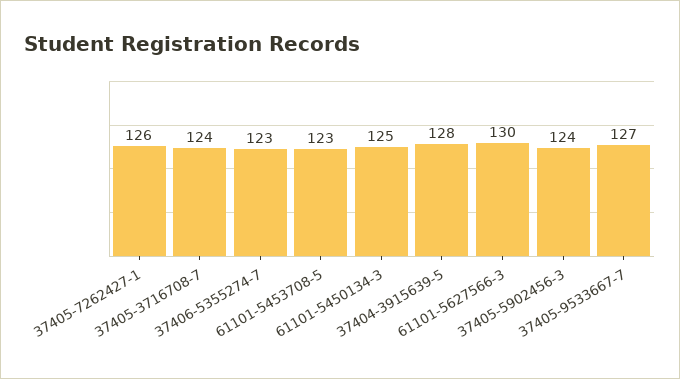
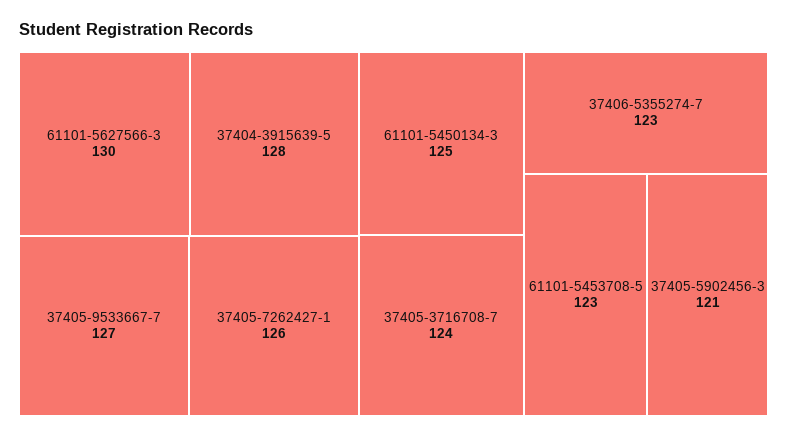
37405-5902456-3: 124 -> 121

